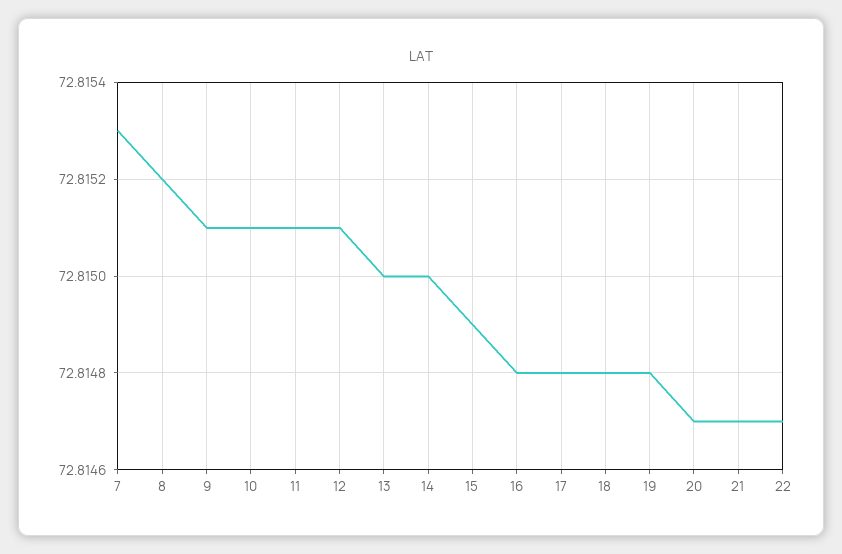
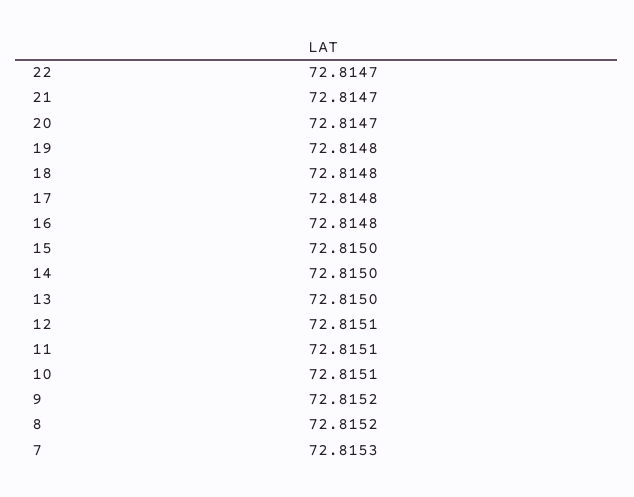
9: 72.8151 -> 72.8152
15: 72.8149 -> 72.815

